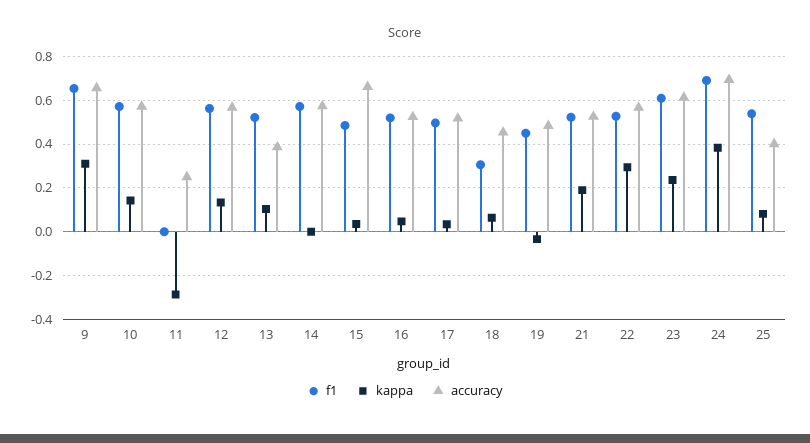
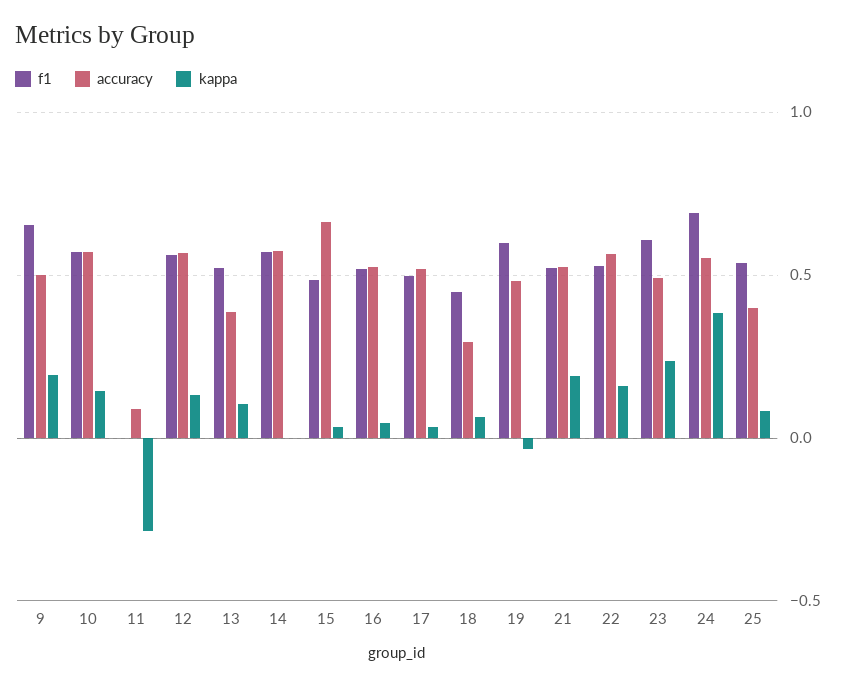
kappa, 9: 0.3 -> 0.2
accuracy, 9: 0.65 -> 0.5
accuracy, 11: 0.25 -> 0.1
f1, 18: 0.3 -> 0.45
accuracy, 18: 0.45 -> 0.3
f1, 19: 0.45 -> 0.6
kappa, 22: 0.3 -> 0.15
accuracy, 23: 0.6 -> 0.5
accuracy, 24: 0.7 -> 0.55

